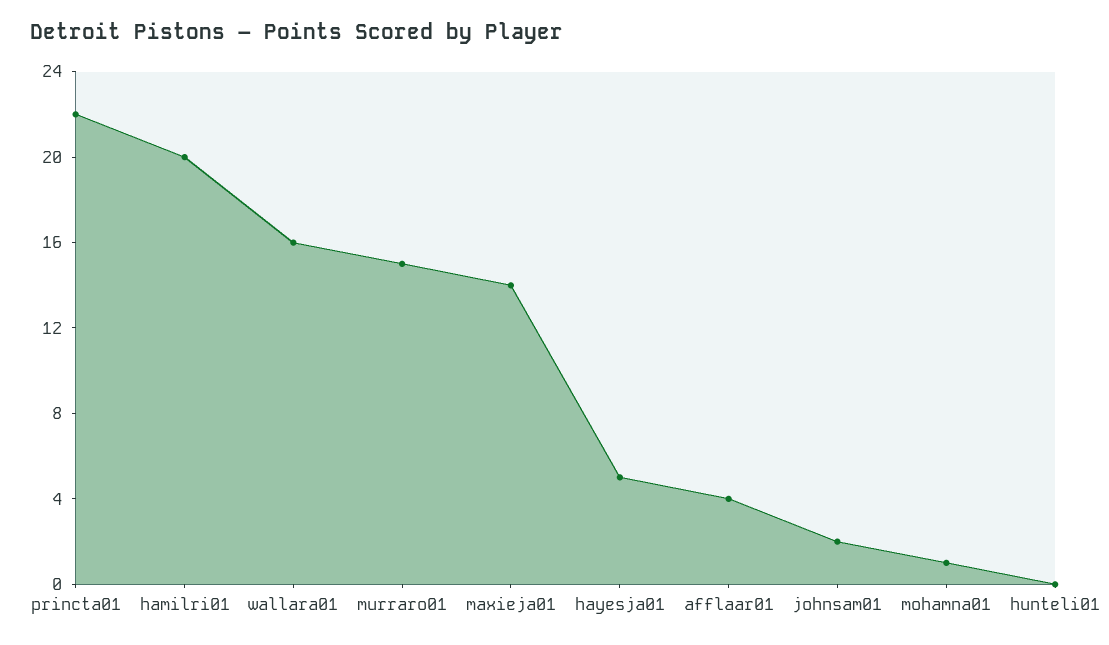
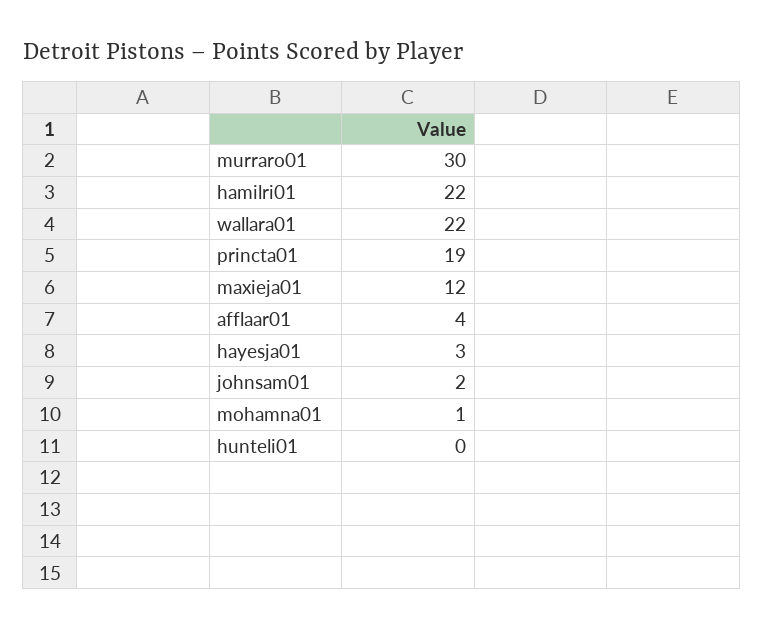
princta01: 22 -> 19
hamilri01: 20 -> 22
wallara01: 16 -> 22
murraro01: 15 -> 30
maxieja01: 14 -> 12
hayesja01: 5 -> 3

